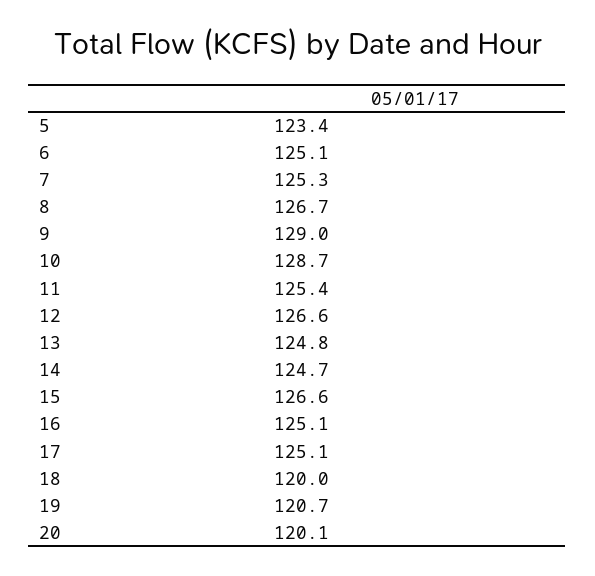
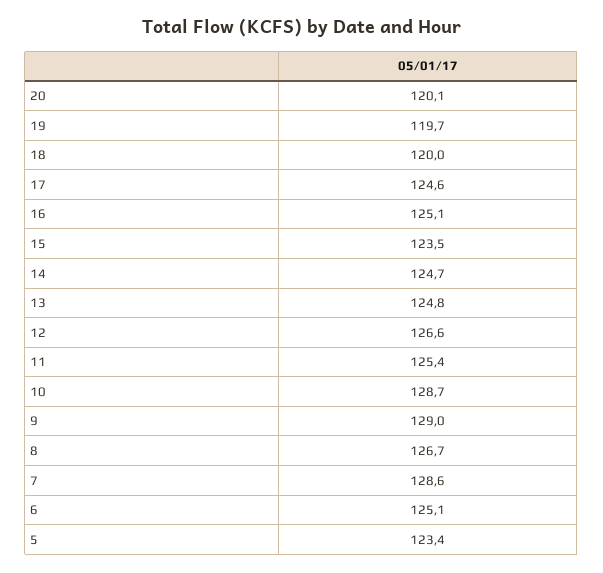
7: 125.3 -> 128.6
15: 126.6 -> 123.5
17: 125.1 -> 124.6
19: 120.7 -> 119.7

